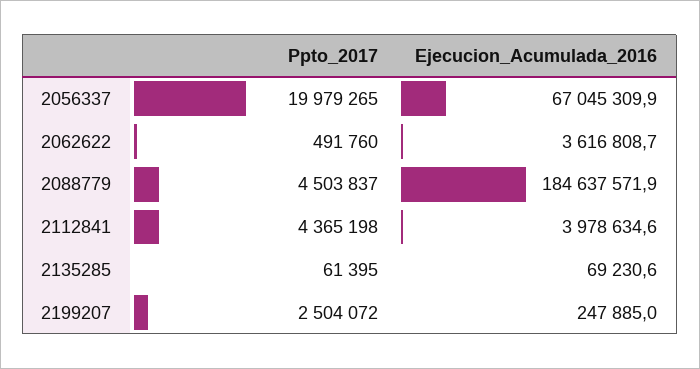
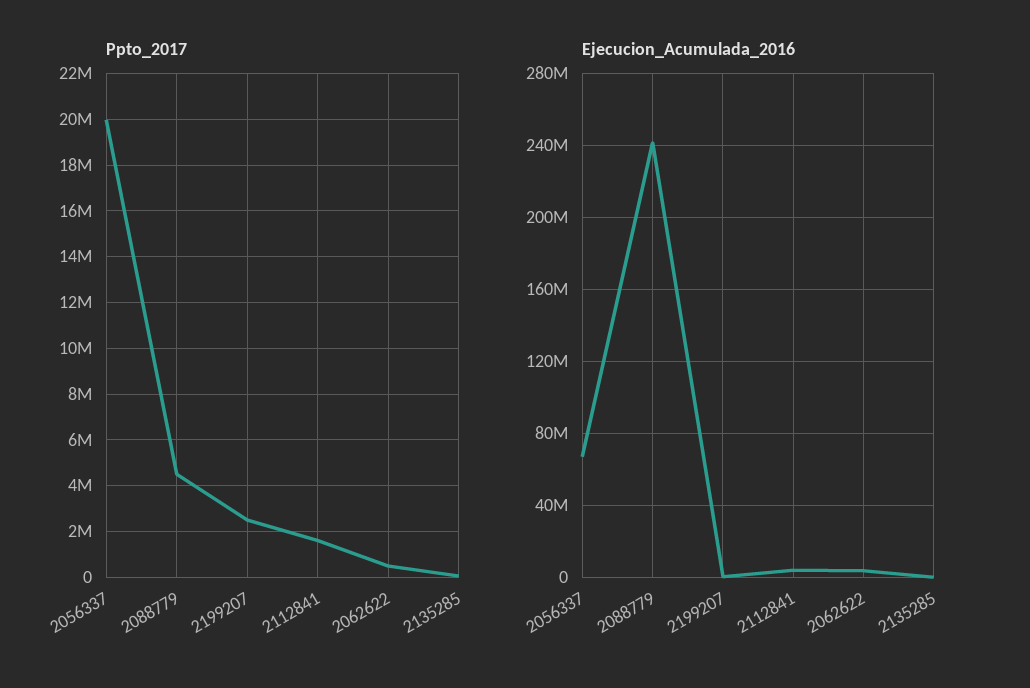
Ejecucion_Acumulada_2016, 2088779: 184637571.9 -> 240000000
Ppto_2017, 2112841: 4365198 -> 1500000

